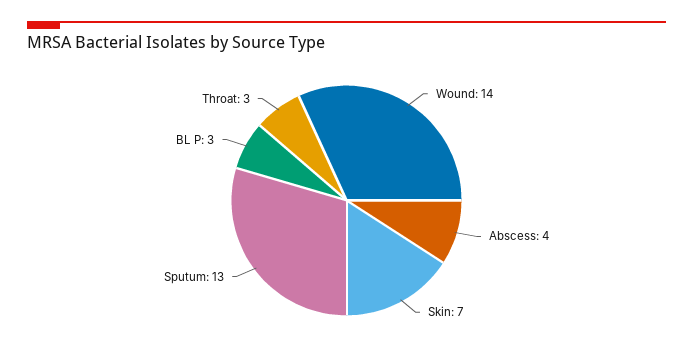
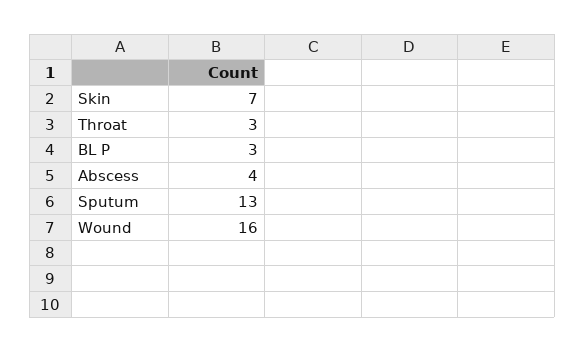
Wound: 14 -> 16

